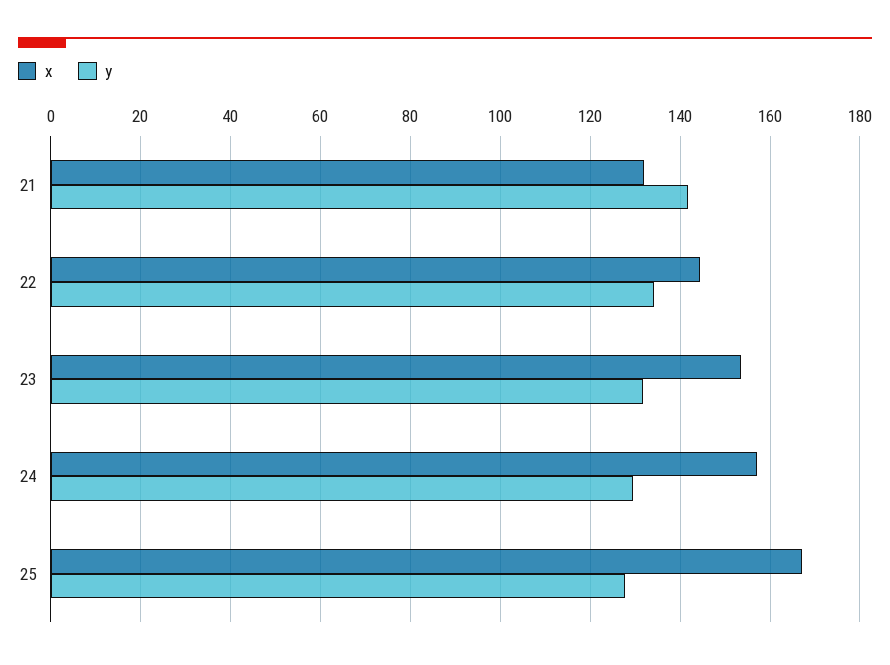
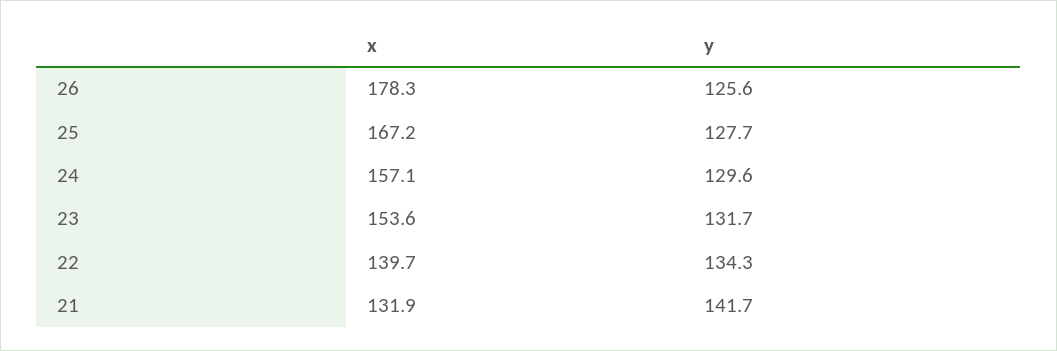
x, 22: 144 -> 139.7
x, 26: none -> 178.3
y, 26: none -> 125.6

